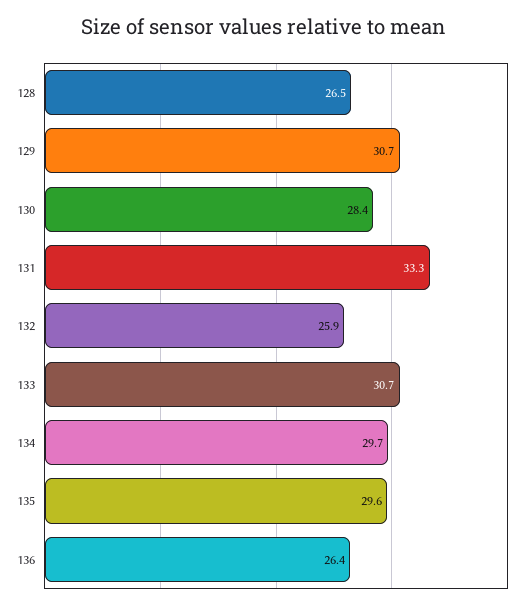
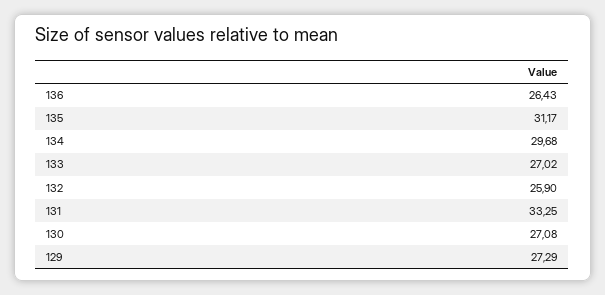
128: 26.5 -> none
129: 30.7 -> 27.29
130: 28.4 -> 27.08
133: 30.7 -> 27.02
135: 29.6 -> 31.17

